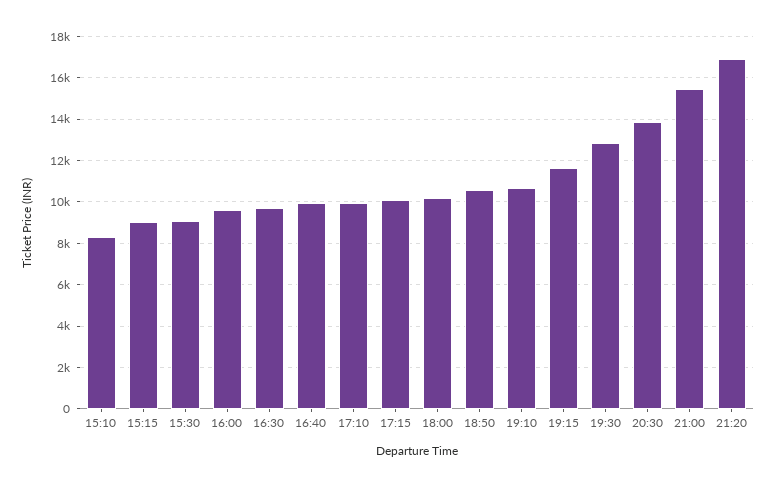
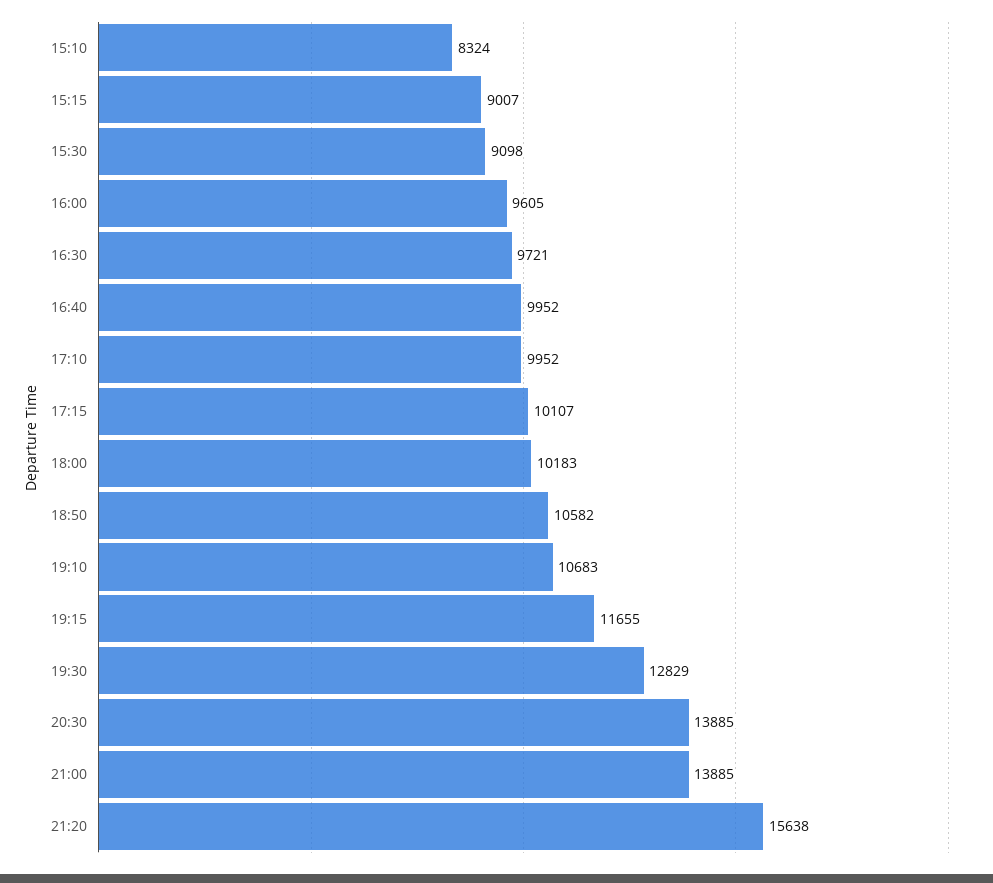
21:00: 15500 -> 13885
21:20: 17000 -> 15638

